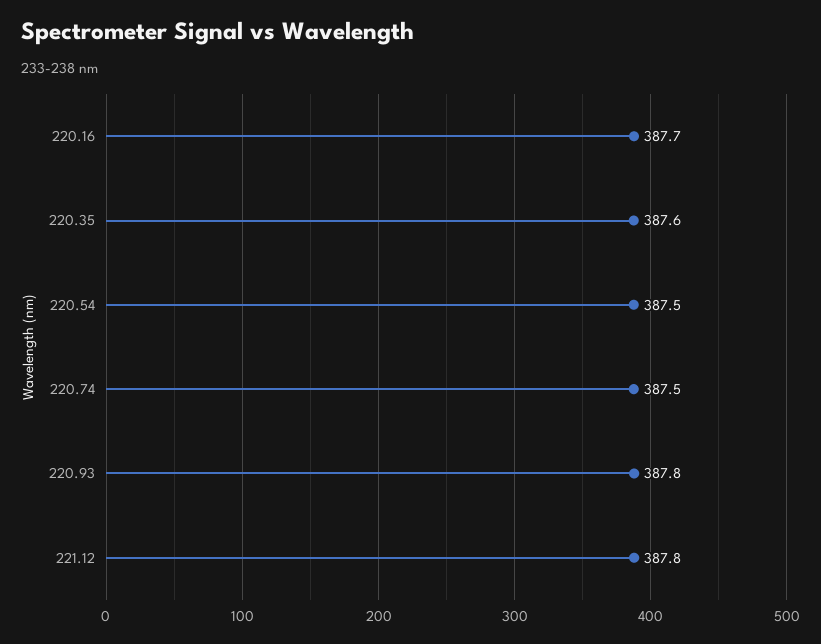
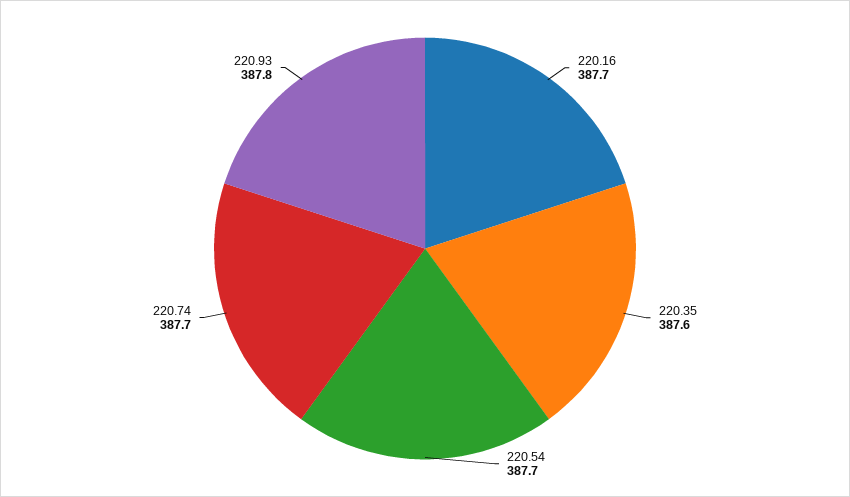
220.54: 387.5 -> 387.7
220.74: 387.5 -> 387.7
221.12: 387.8 -> none

